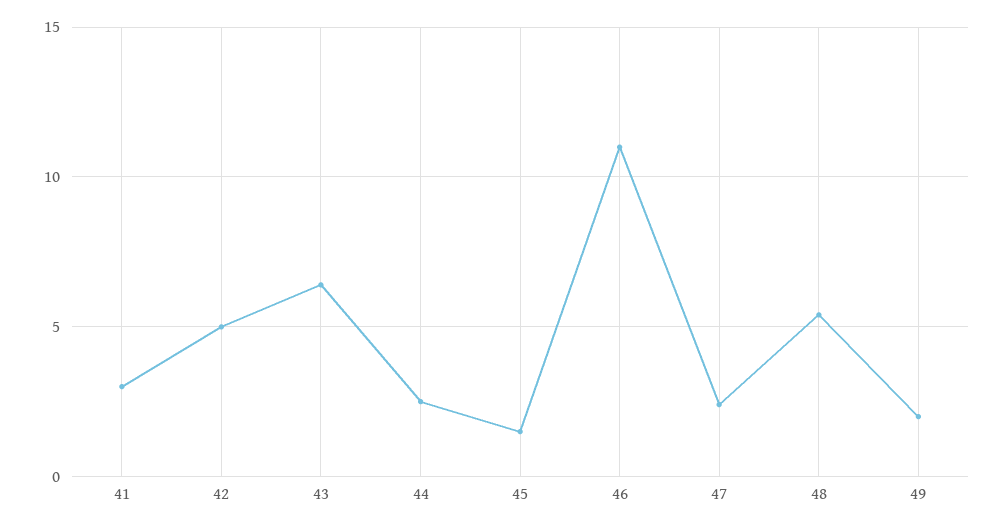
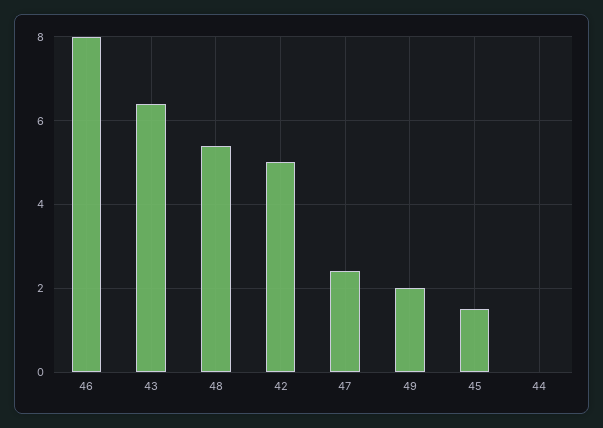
41: 3 -> none
44: 2.5 -> 0
46: 11 -> 8

